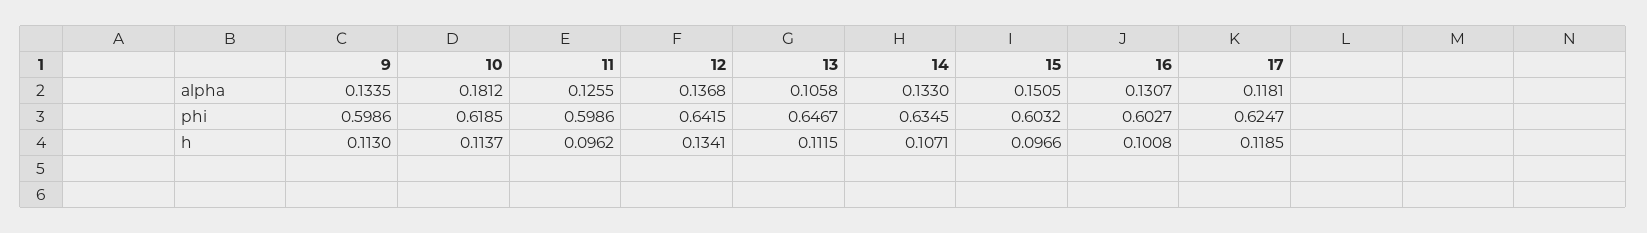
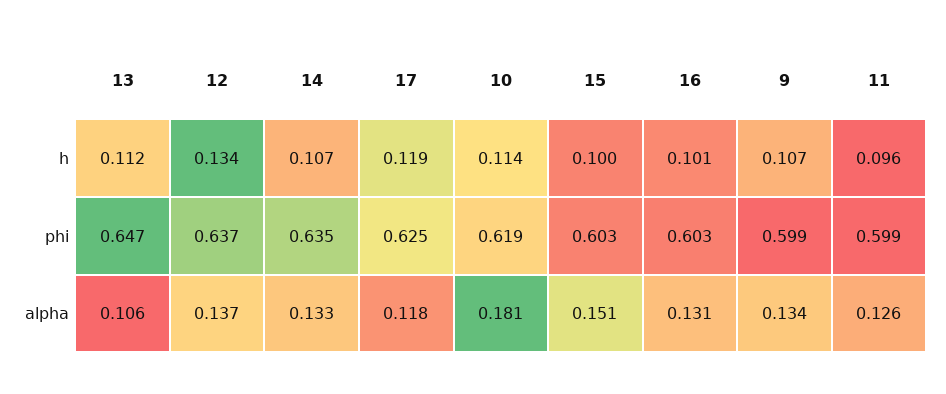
12, phi: 0.6415 -> 0.637
9, h: 0.113 -> 0.107
15, h: 0.0966 -> 0.1

